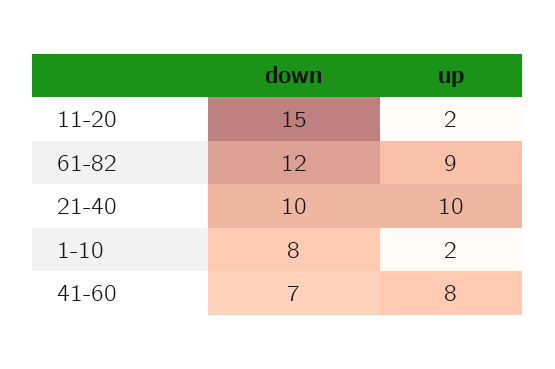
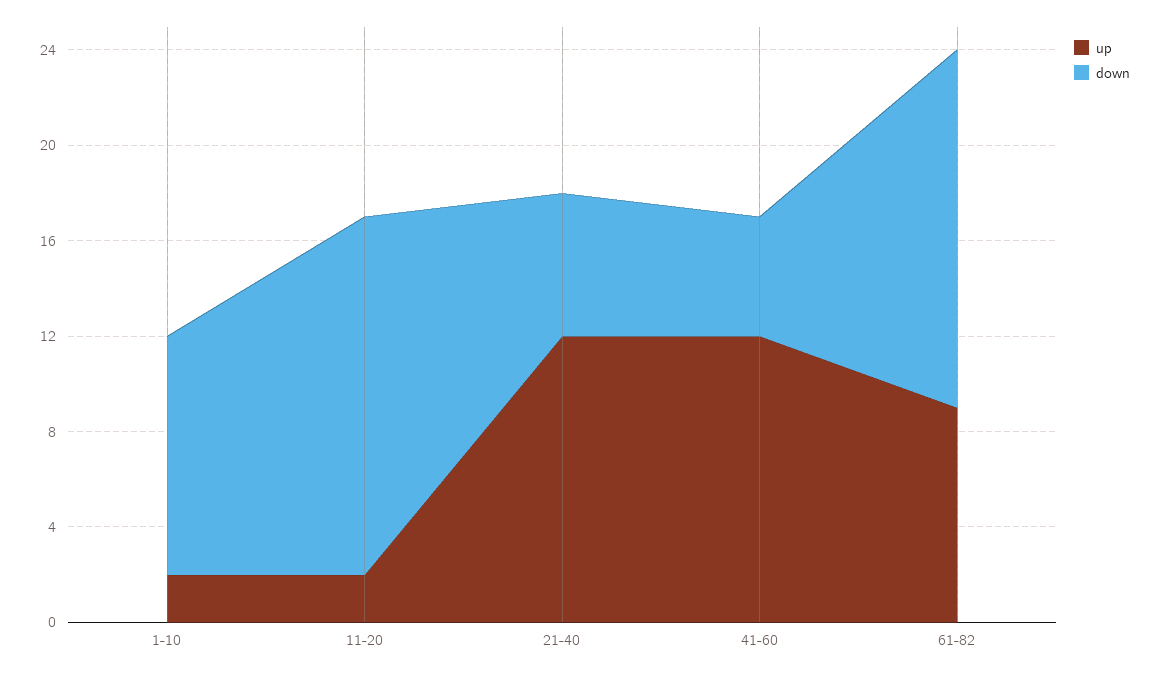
down, 61-82: 12 -> 15
down, 21-40: 10 -> 6
up, 21-40: 10 -> 12
down, 1-10: 8 -> 10
down, 41-60: 7 -> 5
up, 41-60: 8 -> 12

